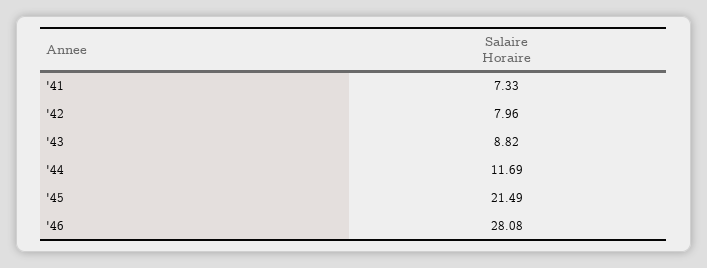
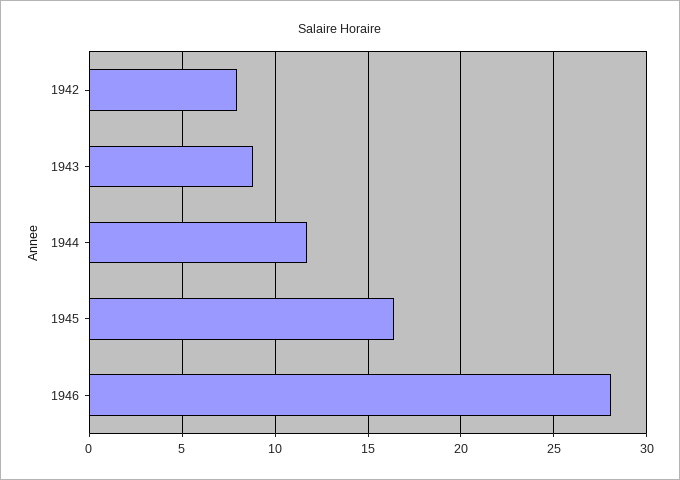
'41: 7.33 -> none
'45: 21.49 -> 16.5

